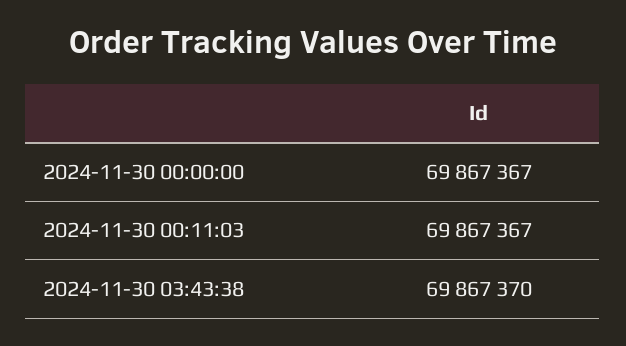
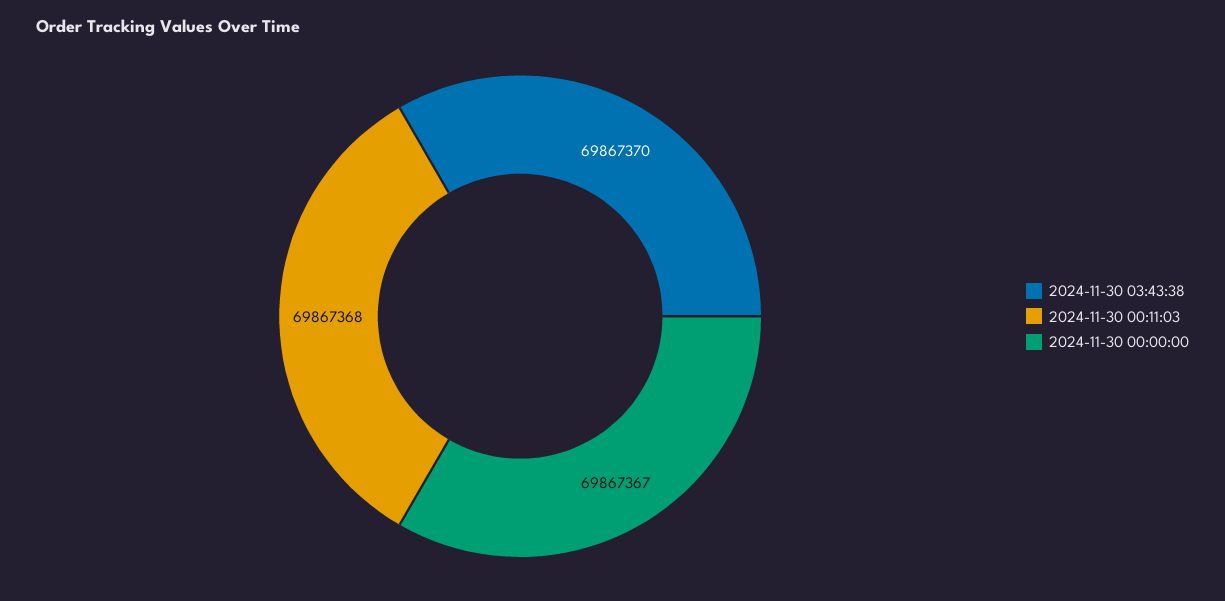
2024-11-30 00:11:03: 69867367 -> 69867368

